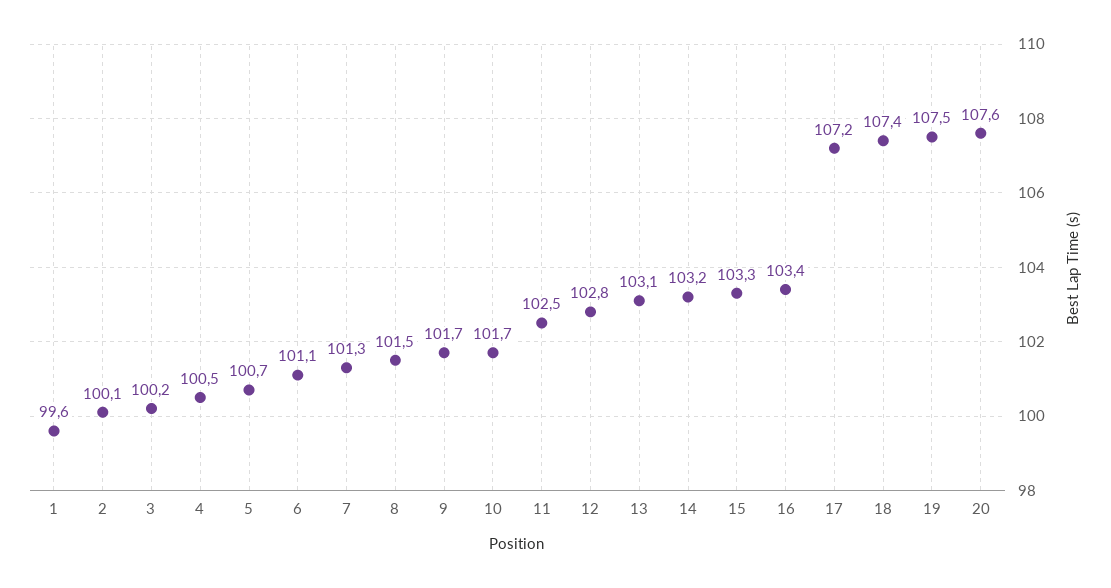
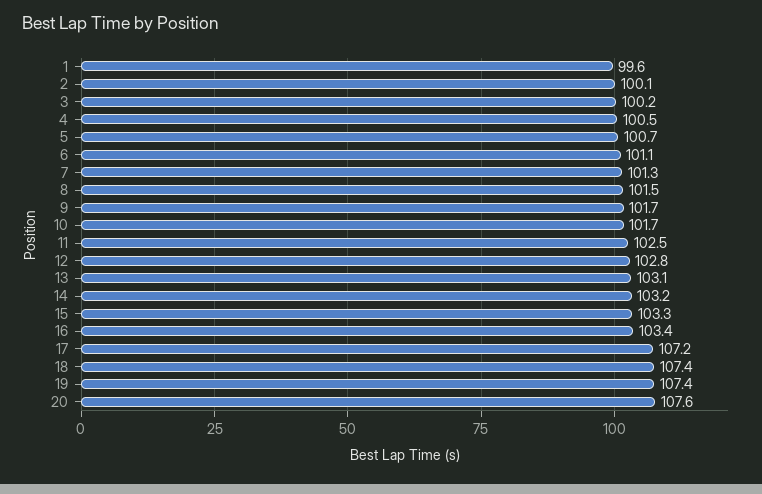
19: 107.5 -> 107.4

